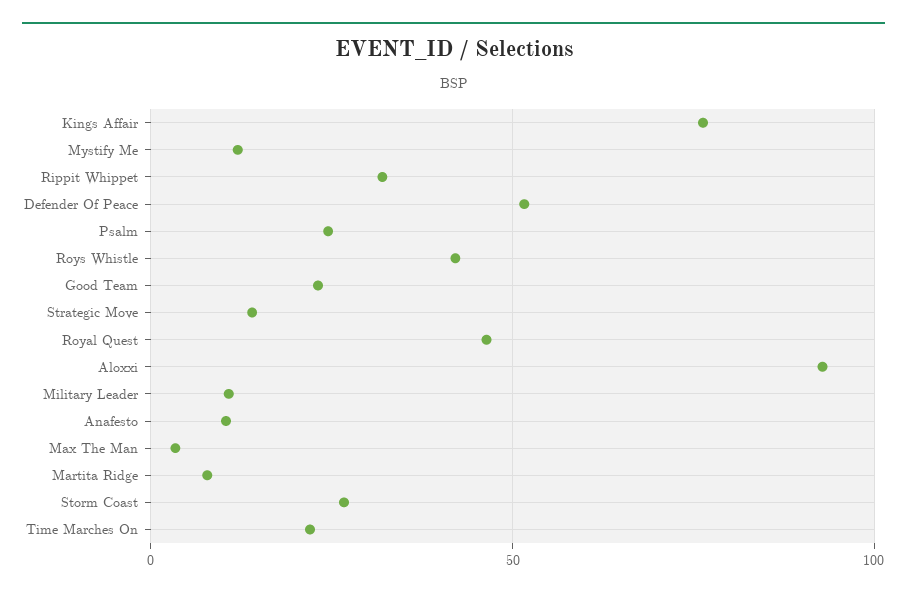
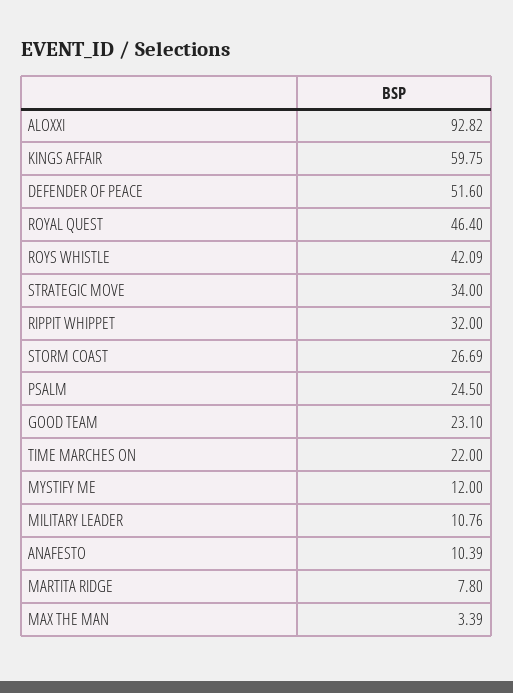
Kings Affair: 75 -> 59.75
Strategic Move: 15 -> 34

